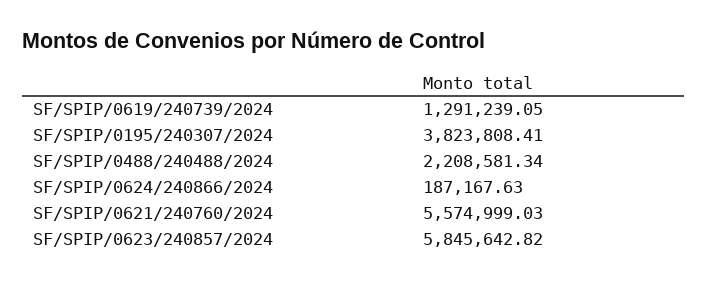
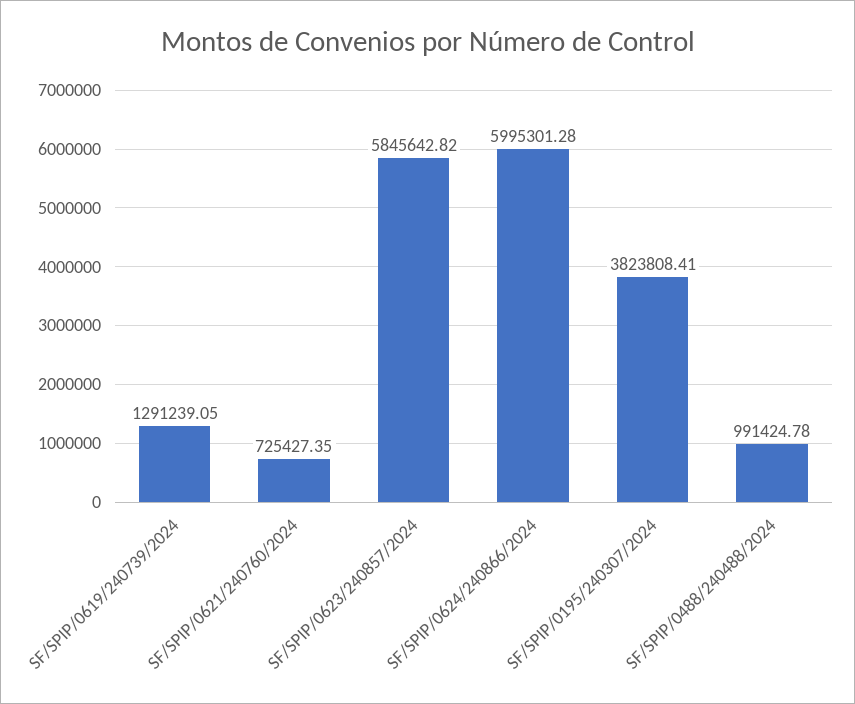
SF/SPIP/0488/240488/2024: 2208581.34 -> 991424.78
SF/SPIP/0624/240866/2024: 187167.63 -> 5995301.28
SF/SPIP/0621/240760/2024: 5574999.03 -> 725427.35

